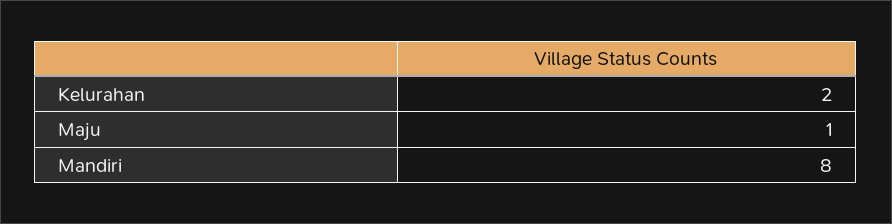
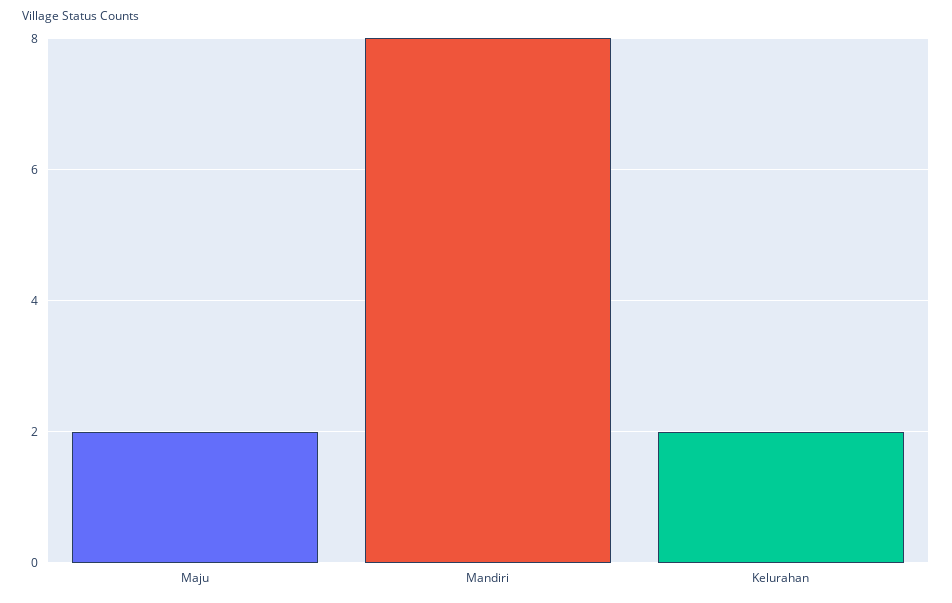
Maju: 1 -> 2

